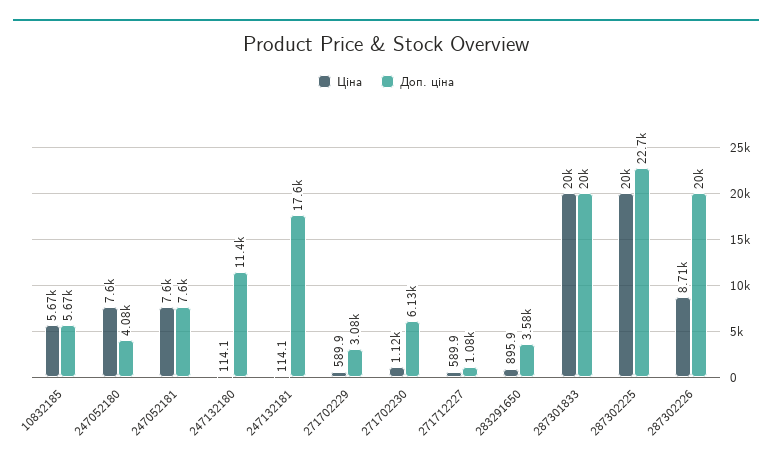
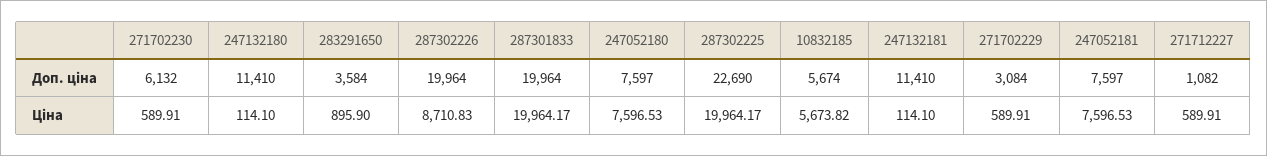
Доп. ціна, 247052180: 4080 -> 7597
Доп. ціна, 247132181: 17600 -> 11410
Ціна, 271702230: 1120 -> 589.91

